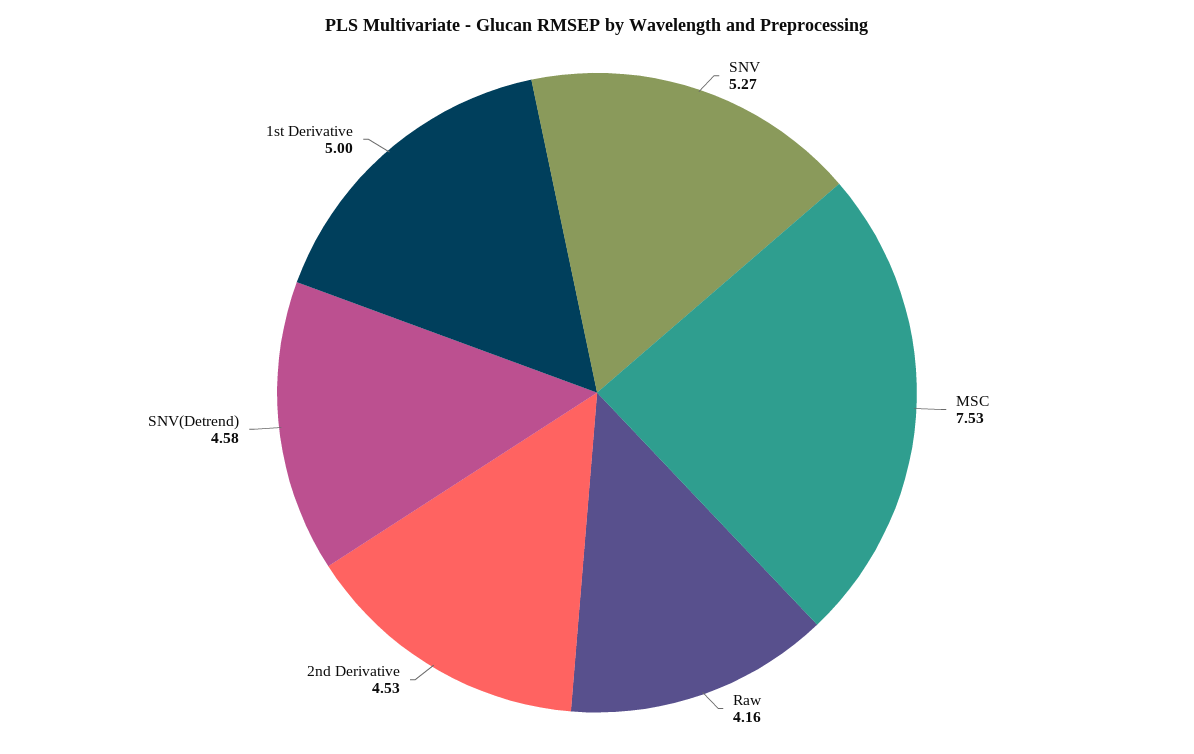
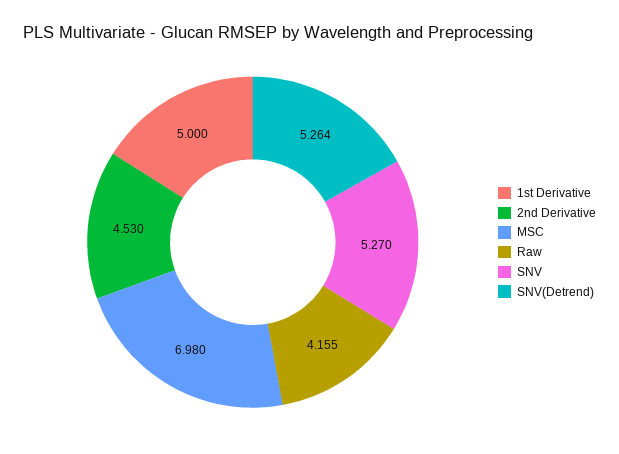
MSC: 7.53 -> 6.98
SNV(Detrend): 4.58 -> 5.264

